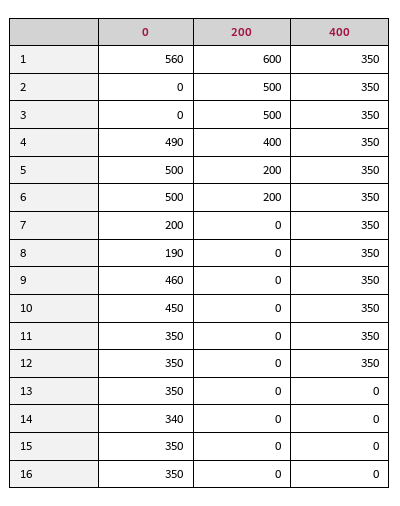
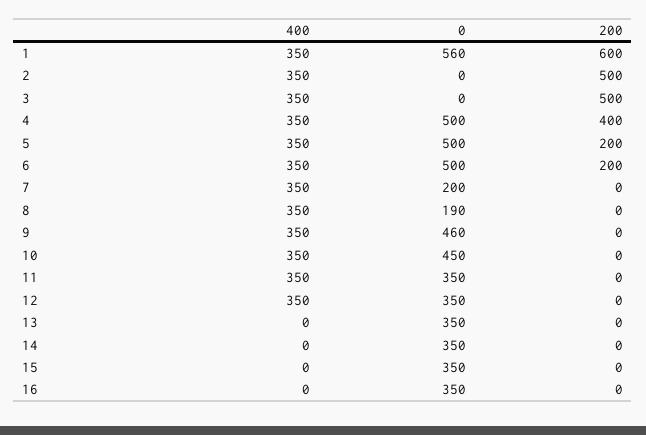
0, 4: 490 -> 500
0, 14: 340 -> 350

